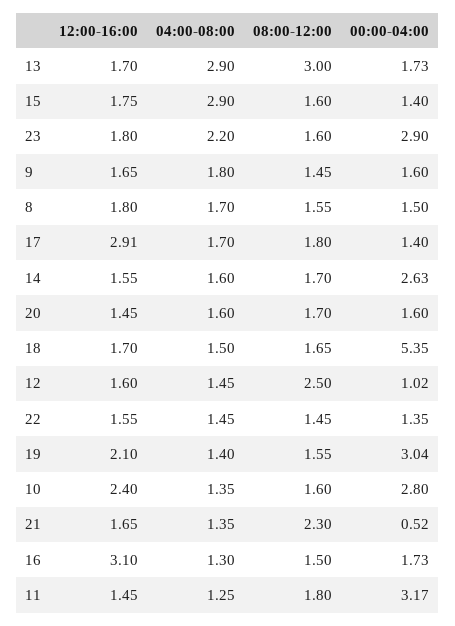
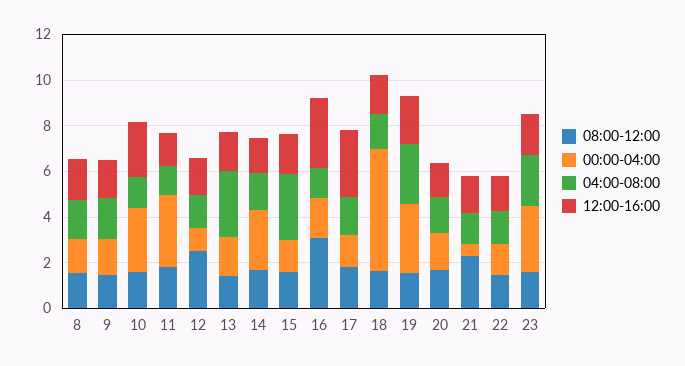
08:00-12:00, 13: 3 -> 1.5
04:00-08:00, 19: 1.4 -> 2.5
08:00-12:00, 16: 1.5 -> 3

